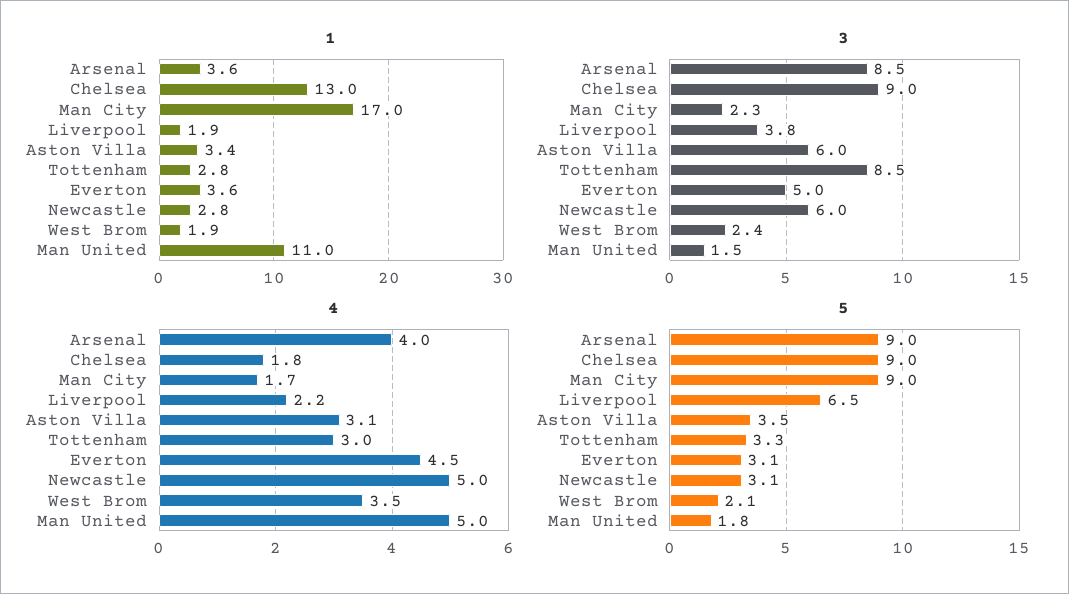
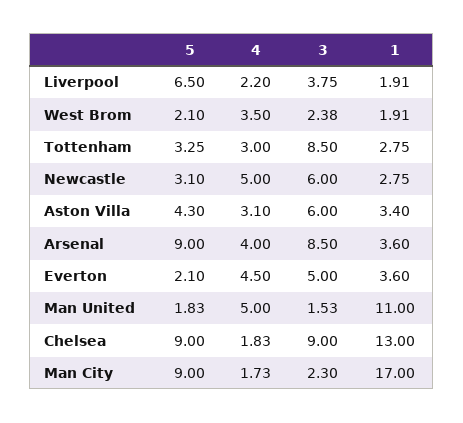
5, Aston Villa: 3.5 -> 4.3
5, Everton: 3.1 -> 2.1

